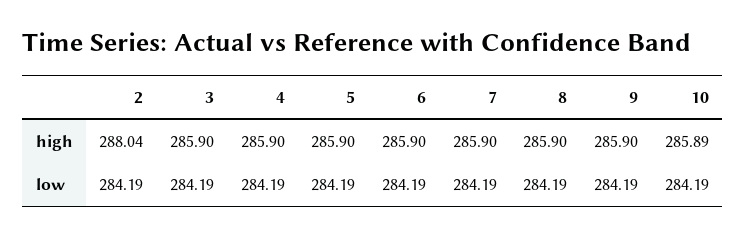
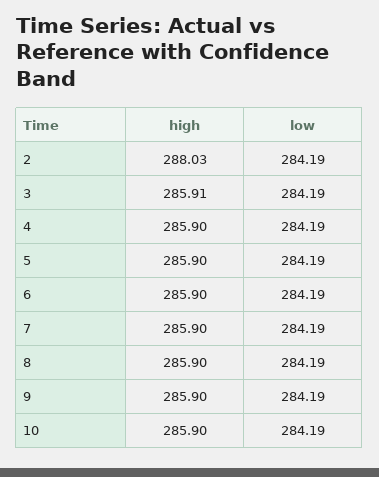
2, high: 288.04 -> 288.03
3, high: 285.9 -> 285.91
10, high: 285.89 -> 285.9

